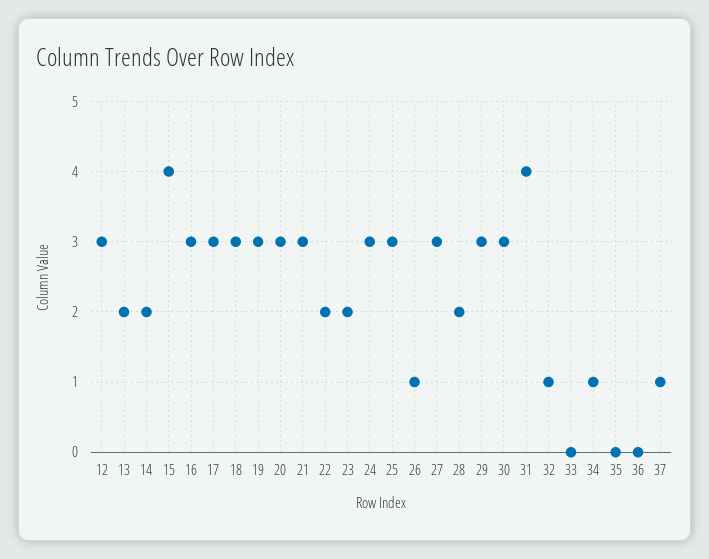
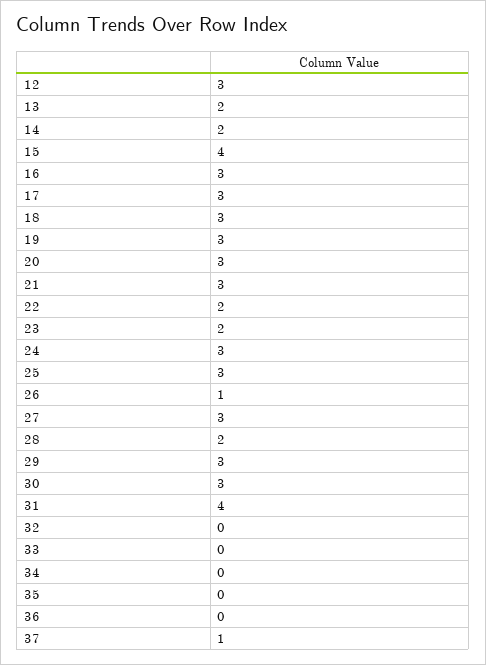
32: 1 -> 0
34: 1 -> 0

